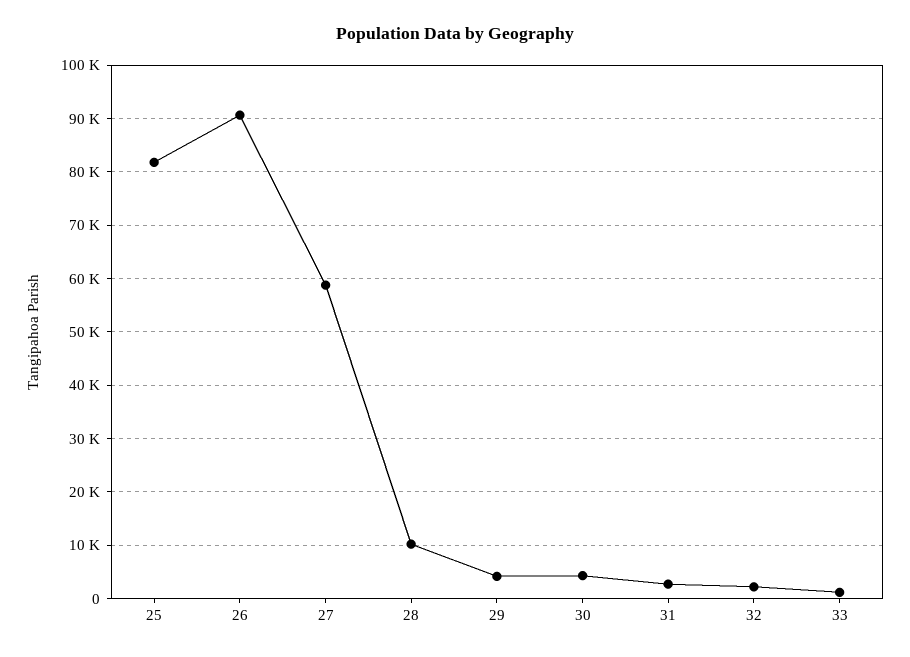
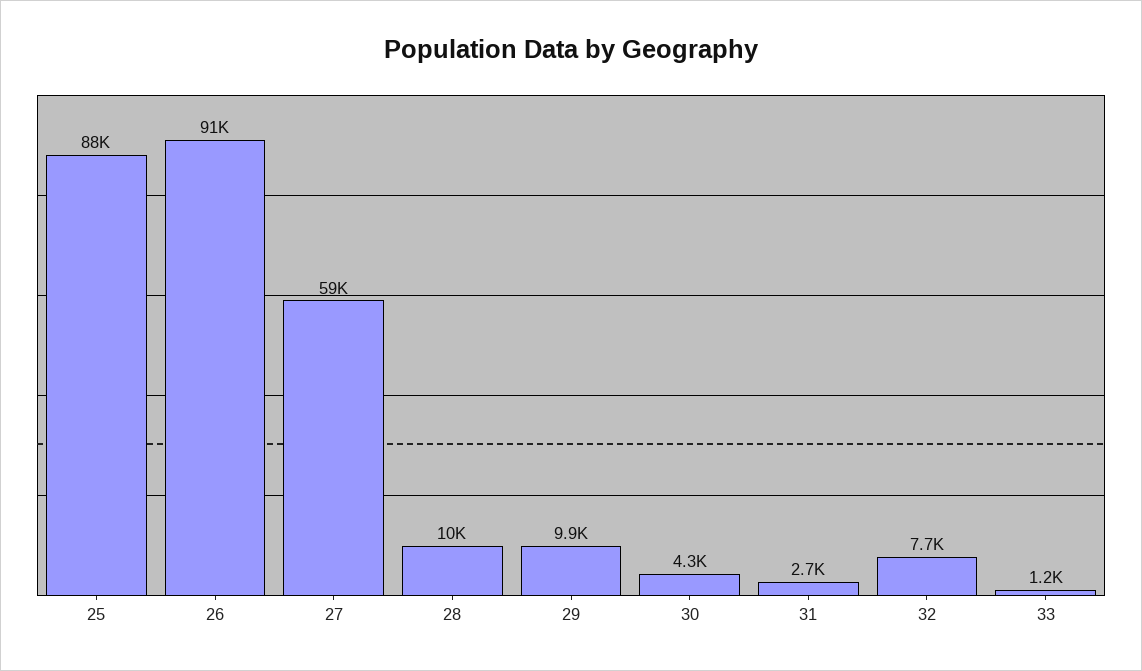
25: 82000 -> 88000
29: 4000 -> 9900
32: 2000 -> 7700

